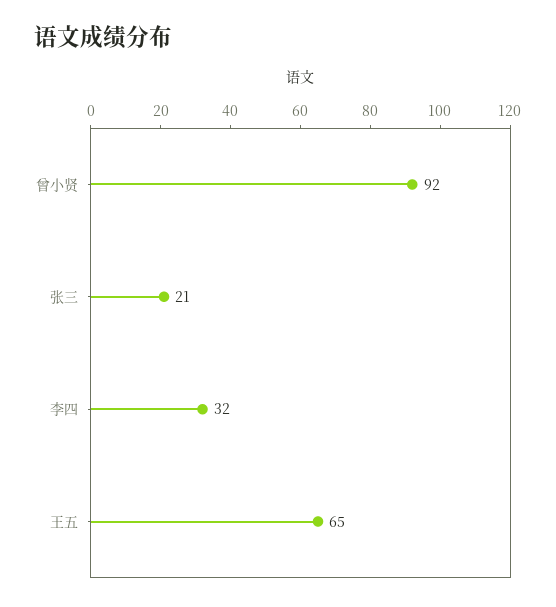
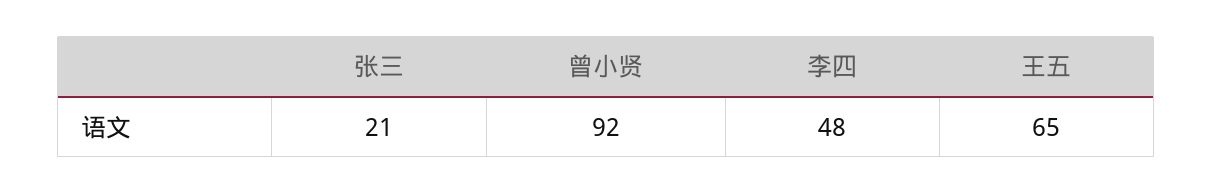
李四: 32 -> 48

